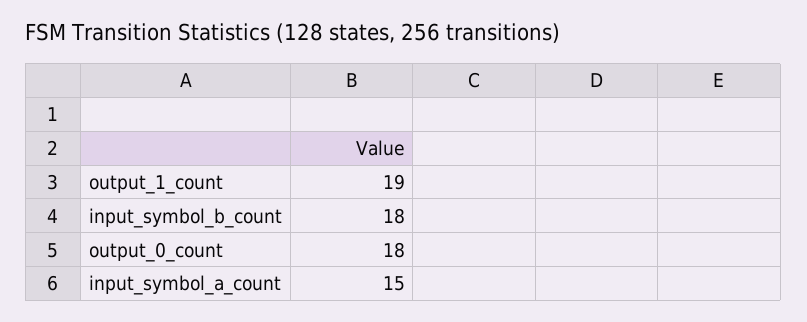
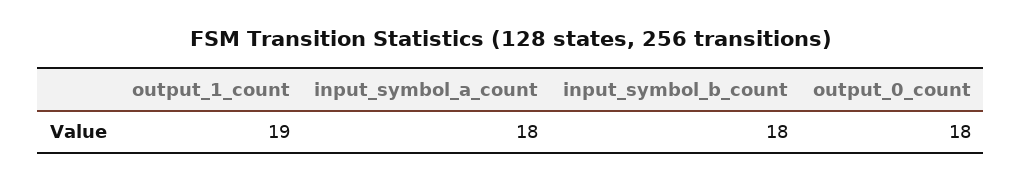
input_symbol_a_count: 15 -> 18

